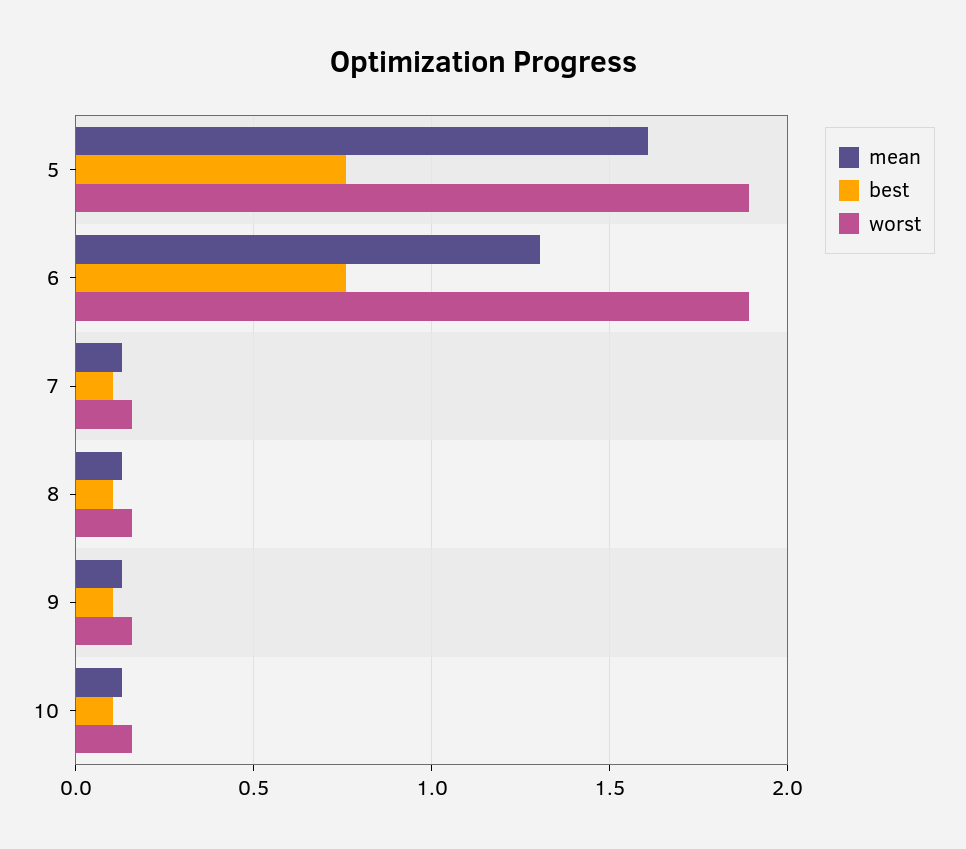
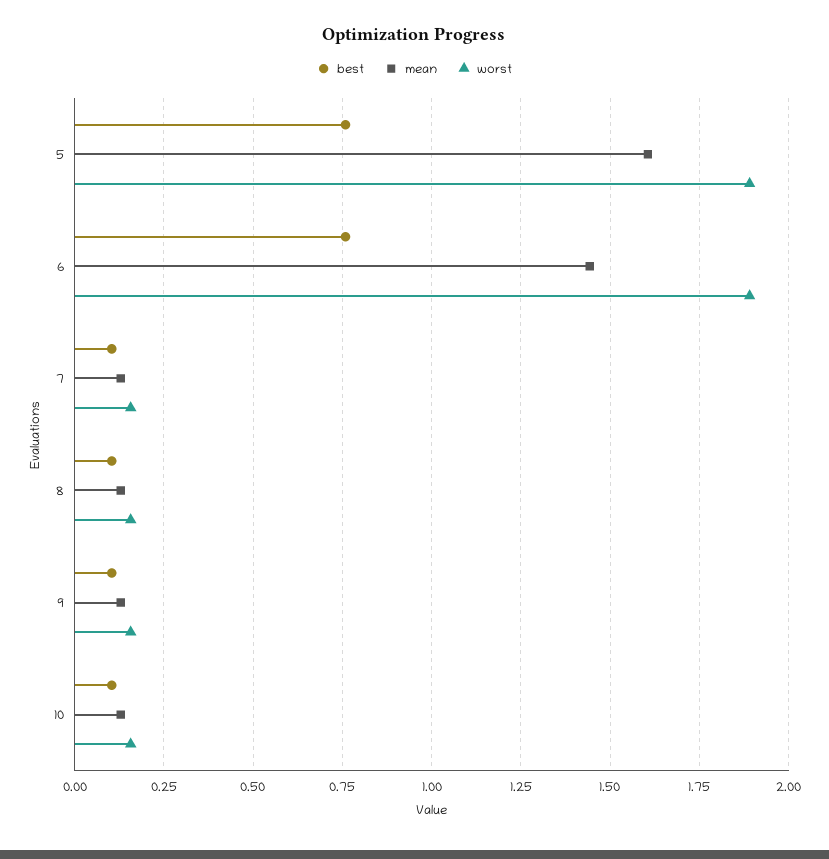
mean, 6: 1.3 -> 1.45

